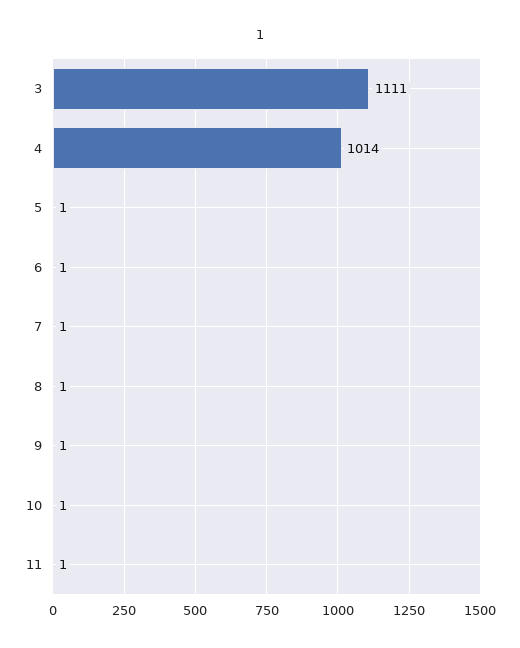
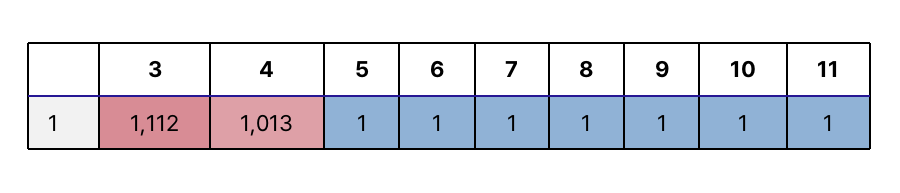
3: 1111 -> 1112
4: 1014 -> 1013

